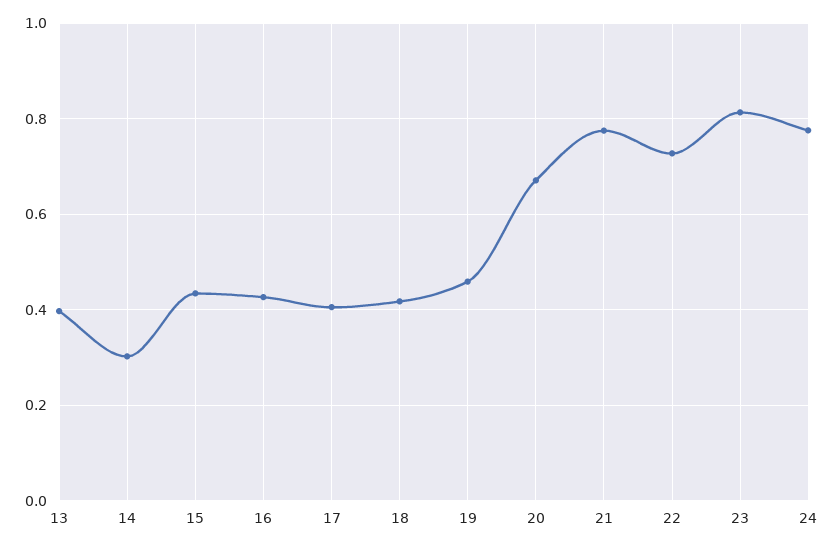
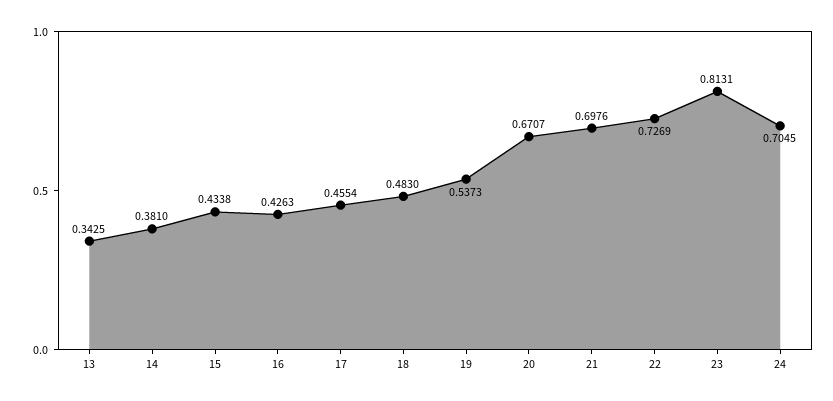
13: 0.4 -> 0.3425
14: 0.3 -> 0.381
17: 0.4 -> 0.4554
18: 0.42 -> 0.483
19: 0.46 -> 0.5373
21: 0.78 -> 0.6976
24: 0.78 -> 0.7045

